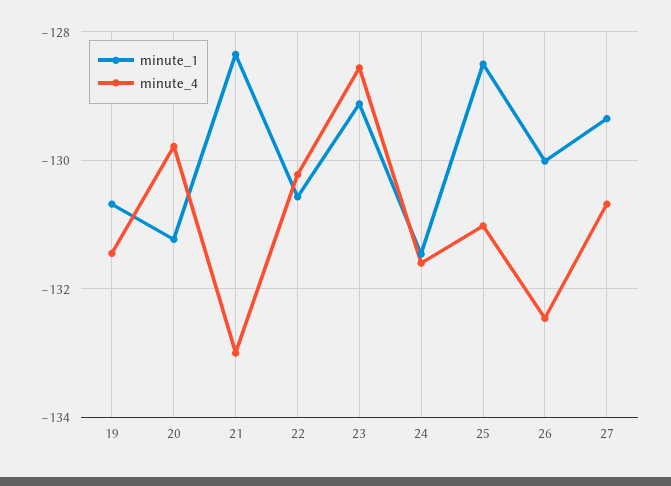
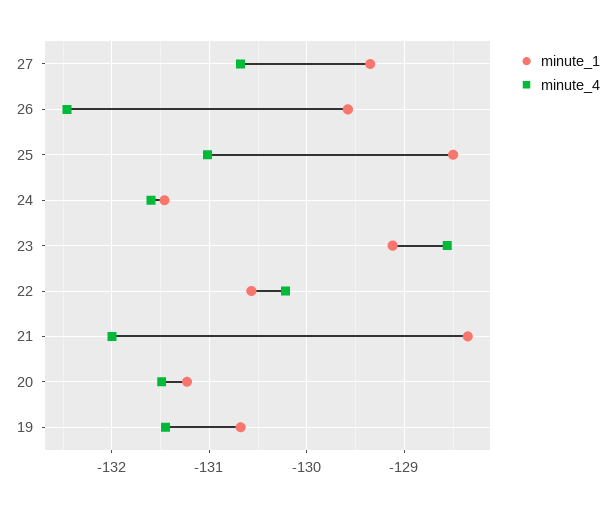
minute_4, 20: -129.8 -> -131.5
minute_4, 21: -133 -> -132
minute_1, 26: -130 -> -129.6

